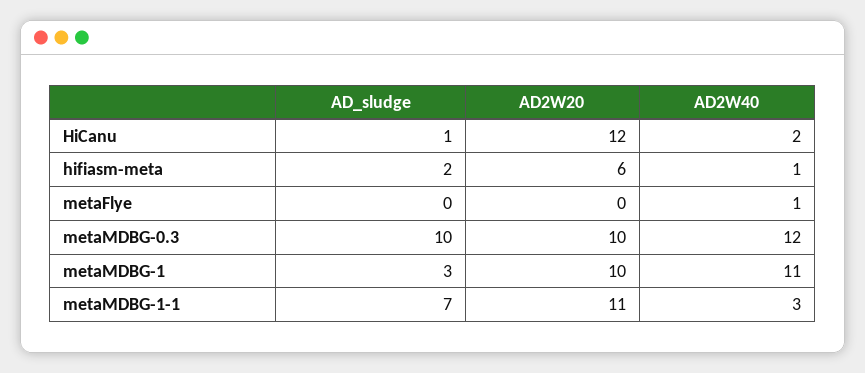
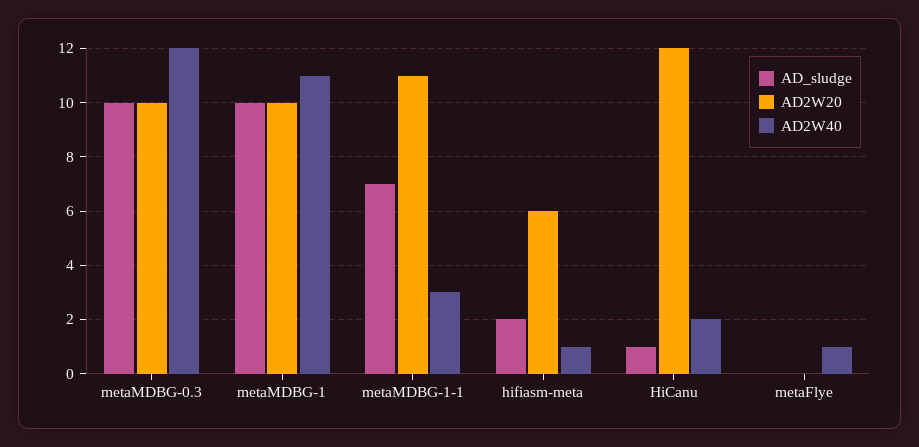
AD_sludge, metaMDBG-1: 3 -> 10

